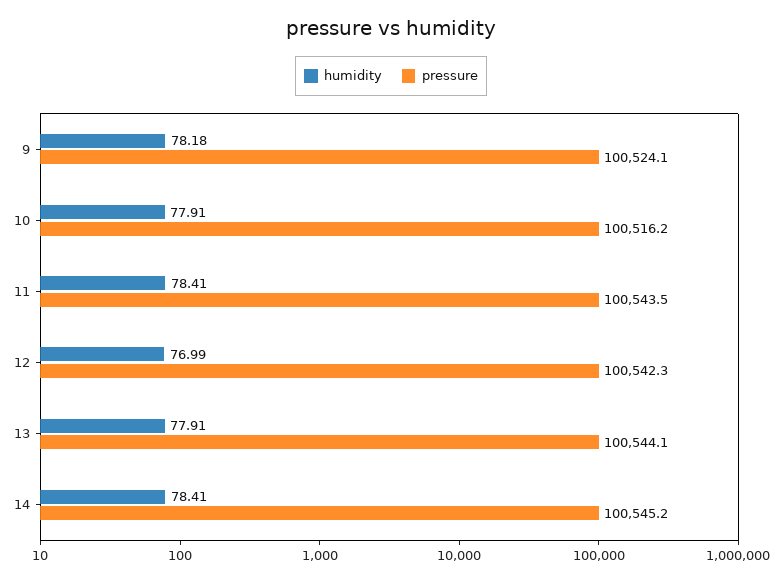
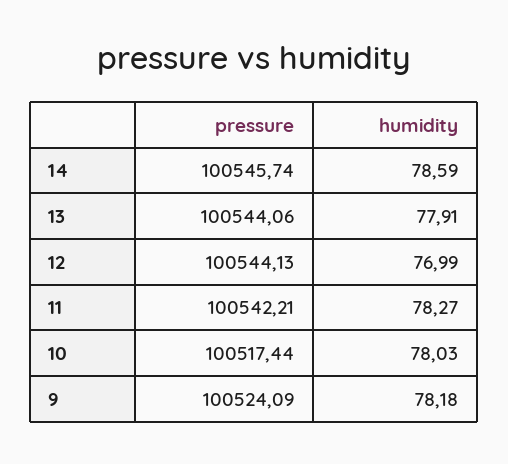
humidity, 10: 77.91 -> 78.03
pressure, 10: 100516.2 -> 100517.44
humidity, 11: 78.41 -> 78.27
pressure, 11: 100543.5 -> 100542.21
pressure, 12: 100542.3 -> 100544.13
humidity, 14: 78.41 -> 78.59
pressure, 14: 100545.2 -> 100545.74

